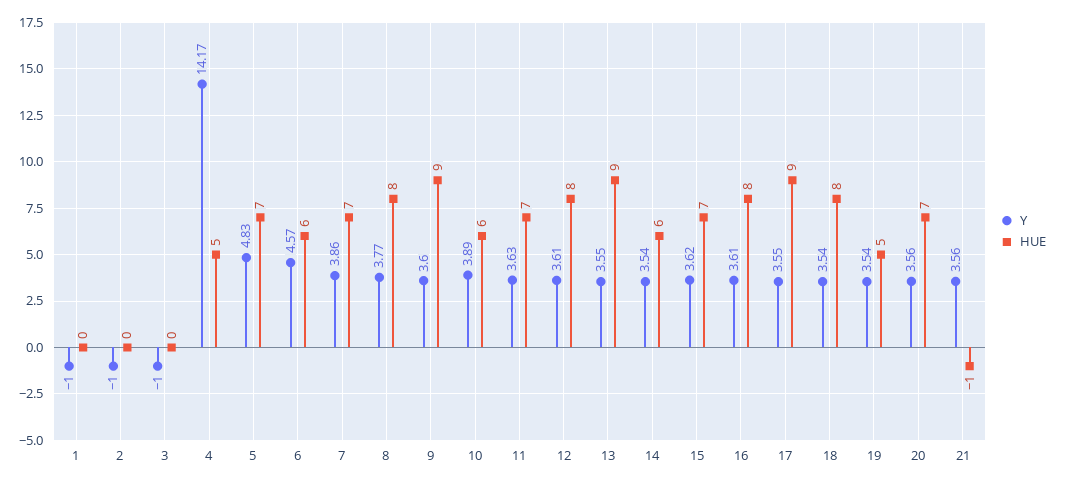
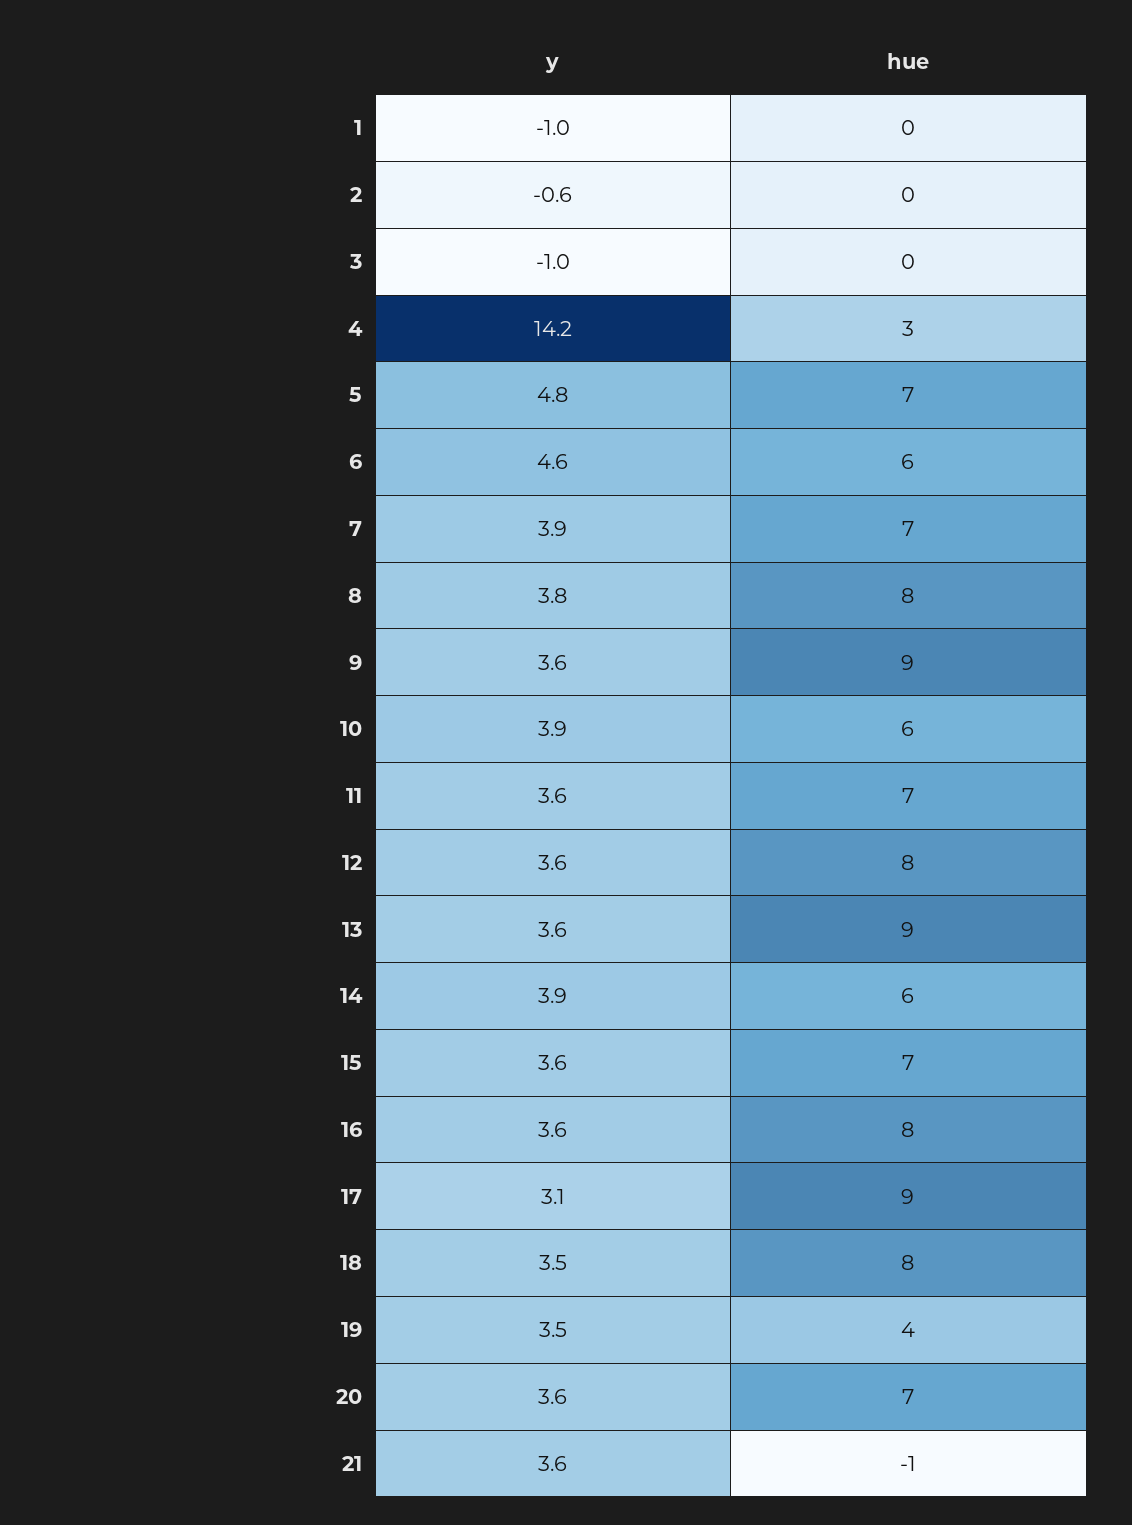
Y, 2: -1 -> -0.6
HUE, 4: 5 -> 3
Y, 14: 3.54 -> 3.9
Y, 17: 3.55 -> 3.1
HUE, 19: 5 -> 4

